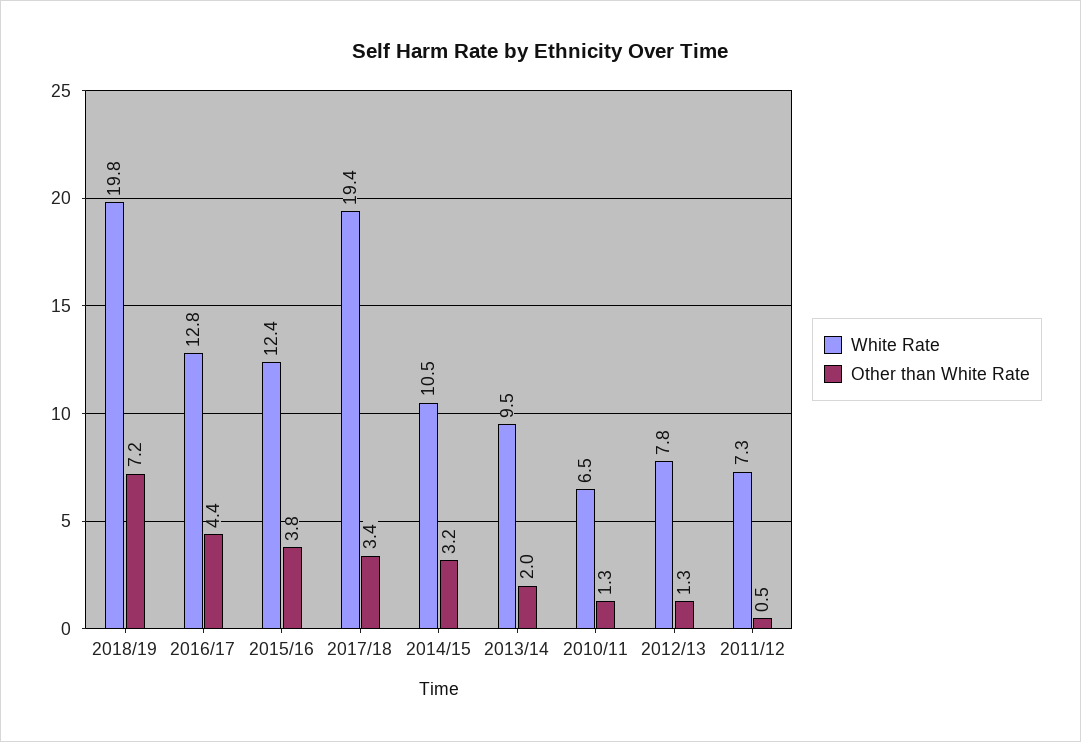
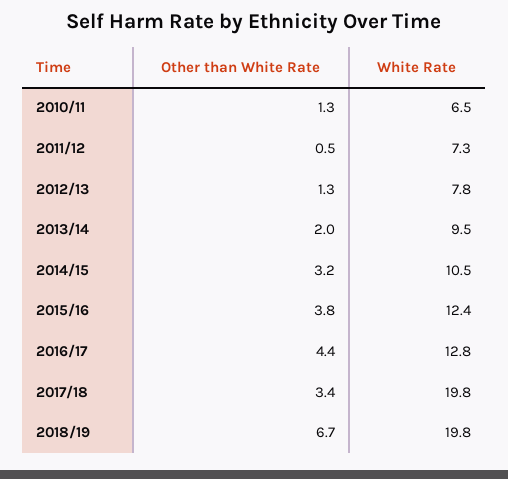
Other than White Rate, 2018/19: 7.2 -> 6.7
White Rate, 2017/18: 19.4 -> 19.8

